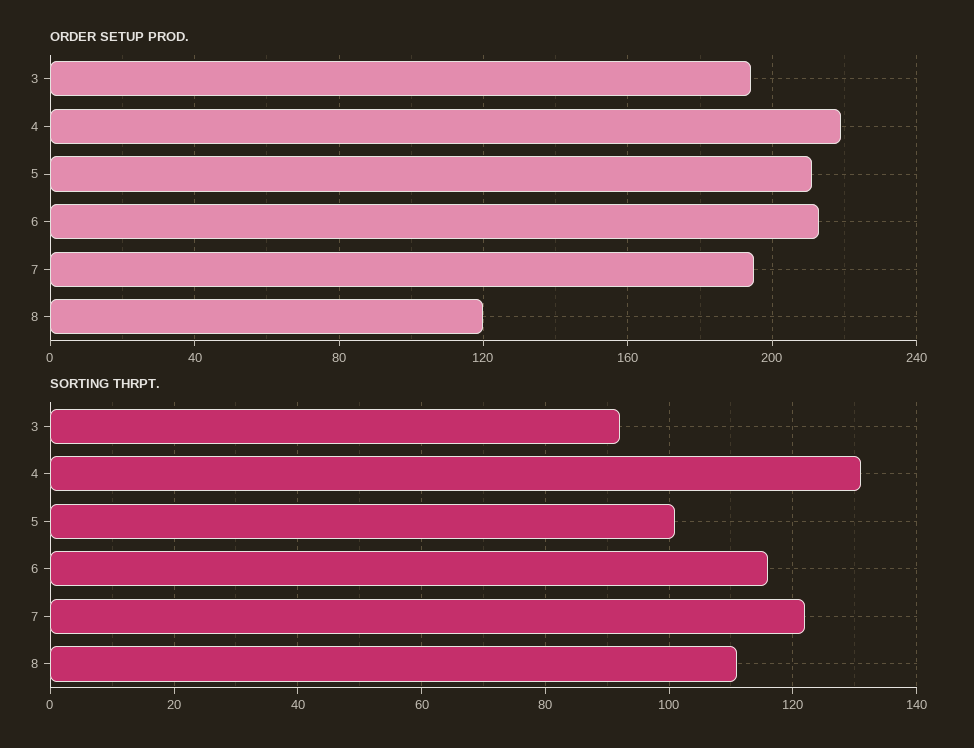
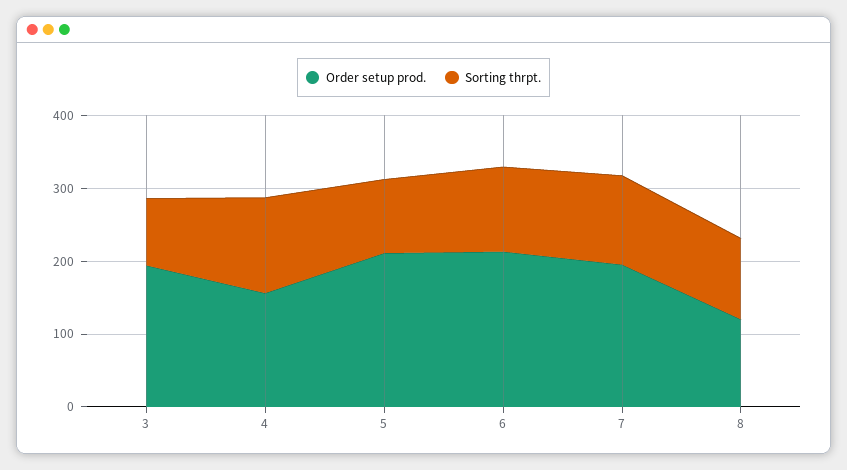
ORDER SETUP PROD., 4: 220 -> 160

